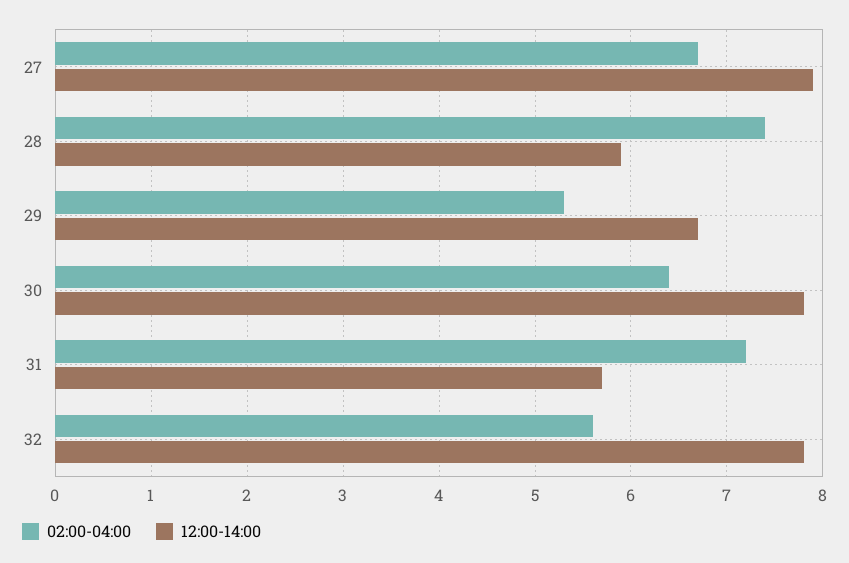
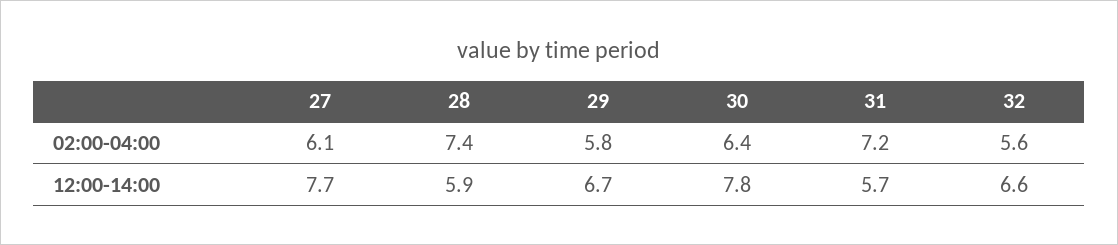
02:00-04:00, 27: 6.7 -> 6.1
12:00-14:00, 27: 7.9 -> 7.7
02:00-04:00, 29: 5.3 -> 5.8
12:00-14:00, 32: 7.8 -> 6.6

